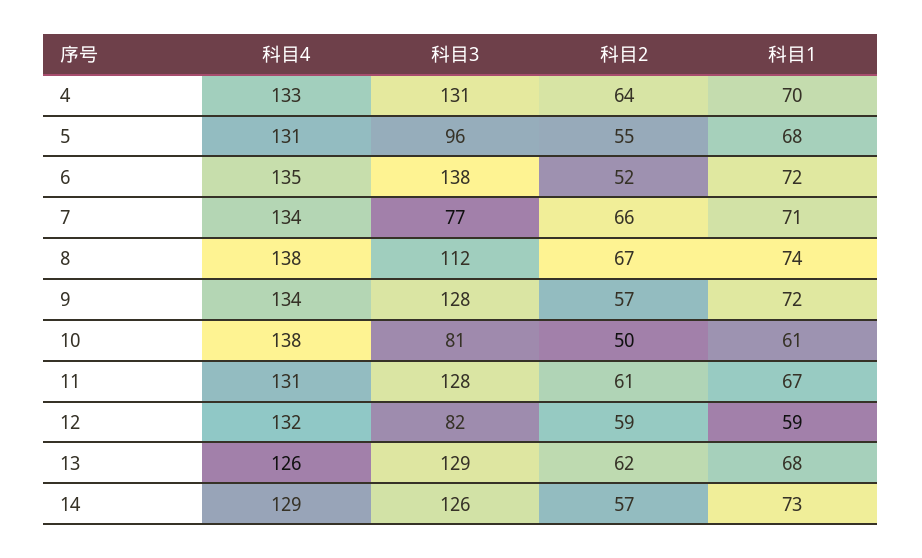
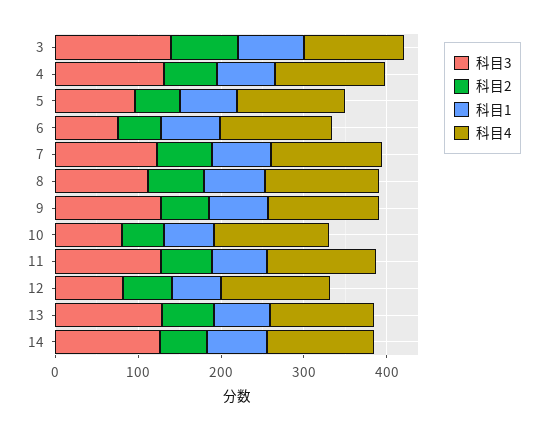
科目3, 6: 138 -> 80
科目3, 7: 77 -> 120
科目3, 3: none -> 140
科目2, 3: none -> 80
科目1, 3: none -> 80
科目4, 3: none -> 120

